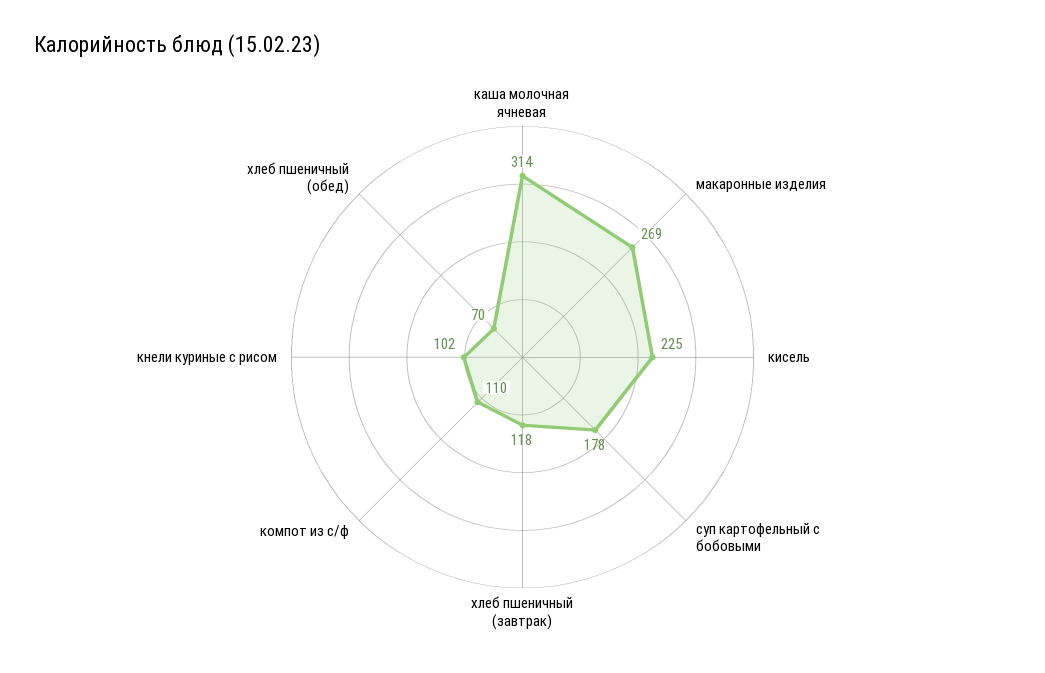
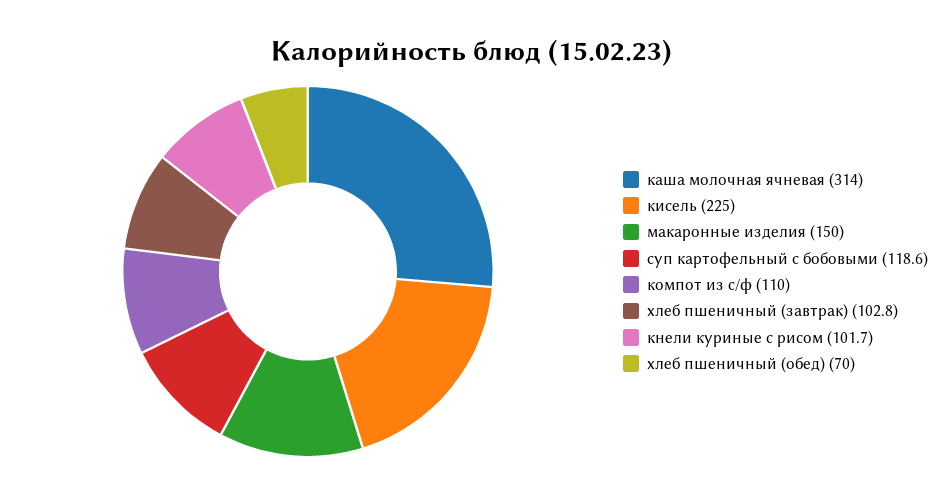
макаронные изделия: 269 -> 150
суп картофельный с бобовыми: 178 -> 118.6
хлеб пшеничный (завтрак): 118 -> 102.8

